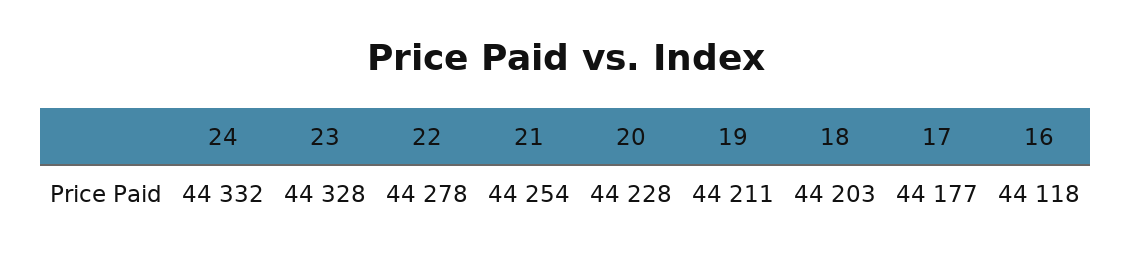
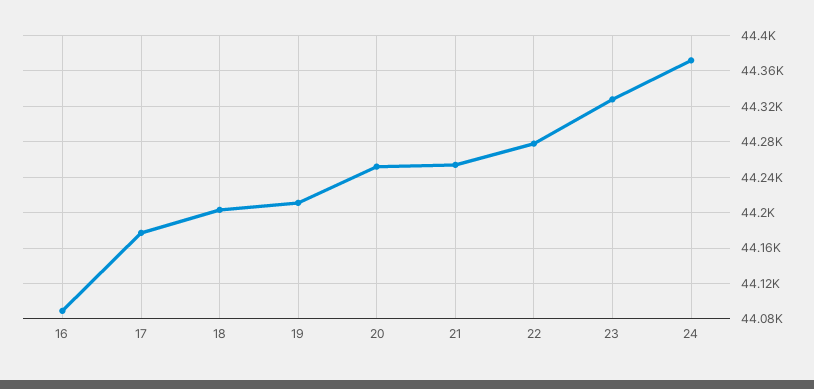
24: 44332 -> 44370
20: 44228 -> 44250
16: 44118 -> 44090

